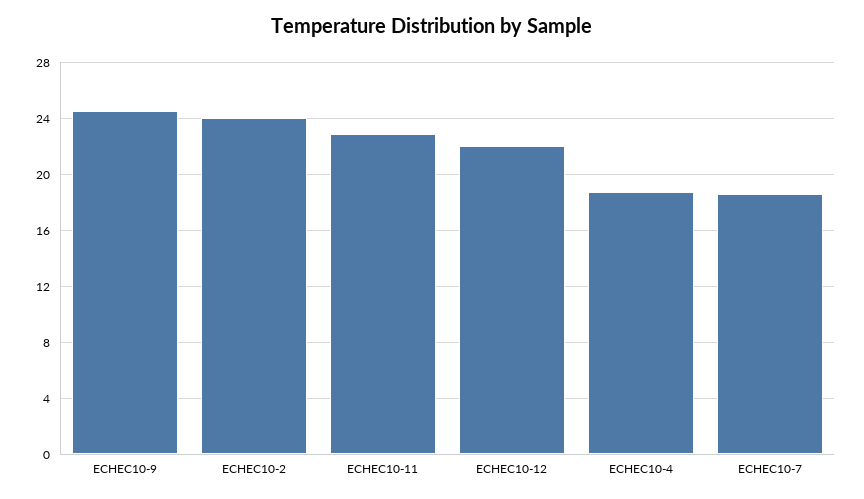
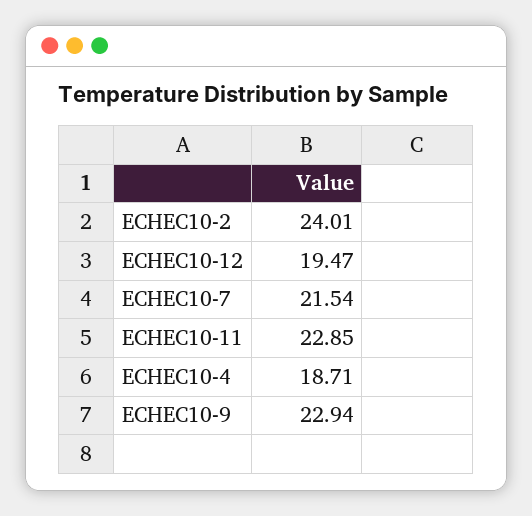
ECHEC10-9: 24.5 -> 22.94
ECHEC10-12: 22 -> 19.47
ECHEC10-7: 18.5 -> 21.54

